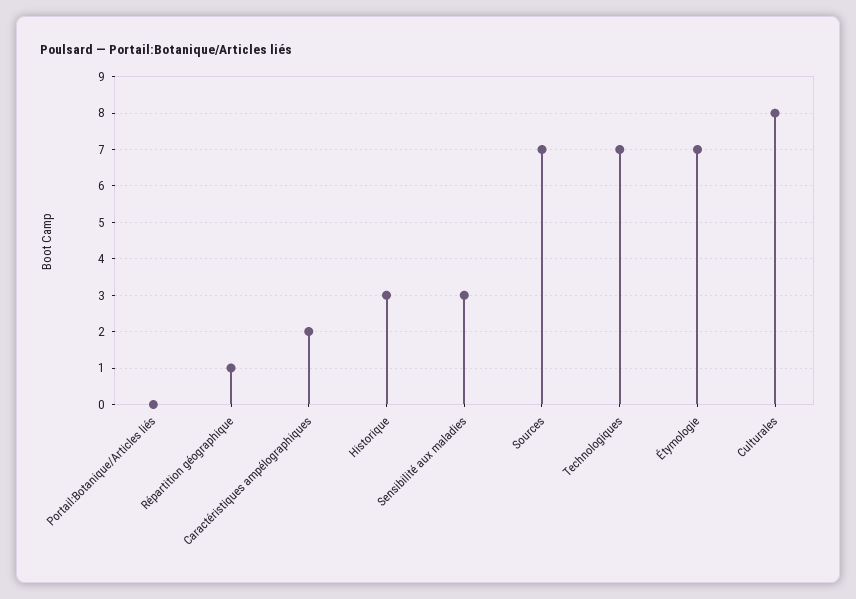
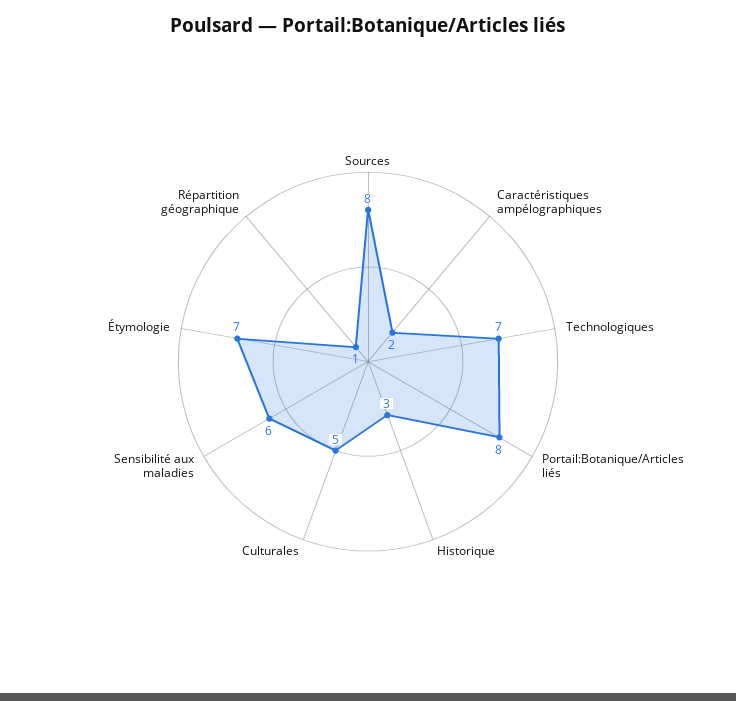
Portail:Botanique/Articles liés: 0 -> 8
Sensibilité aux maladies: 3 -> 6
Sources: 7 -> 8
Culturales: 8 -> 5

